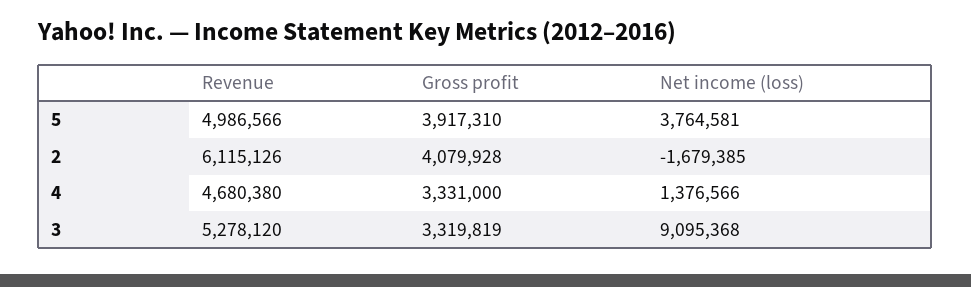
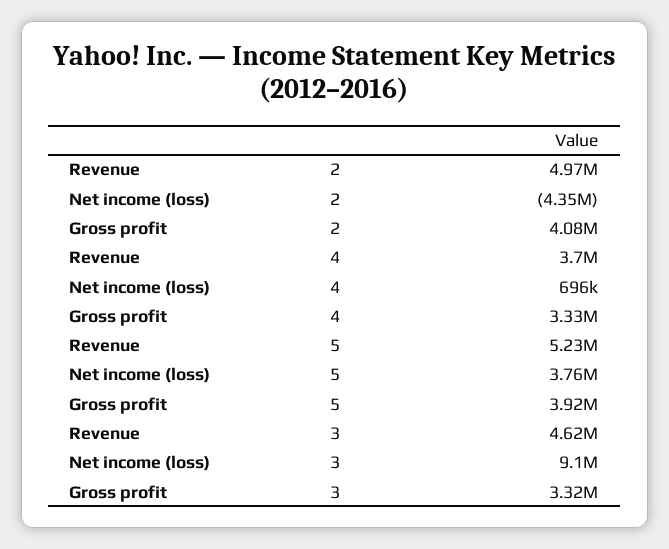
Revenue, 5: 4986566 -> 5230000
Revenue, 2: 6115126 -> 4970000
Net income (loss), 2: -1679385 -> -4350000
Revenue, 4: 4680380 -> 3700000
Net income (loss), 4: 1376566 -> 696000
Revenue, 3: 5278120 -> 4620000

